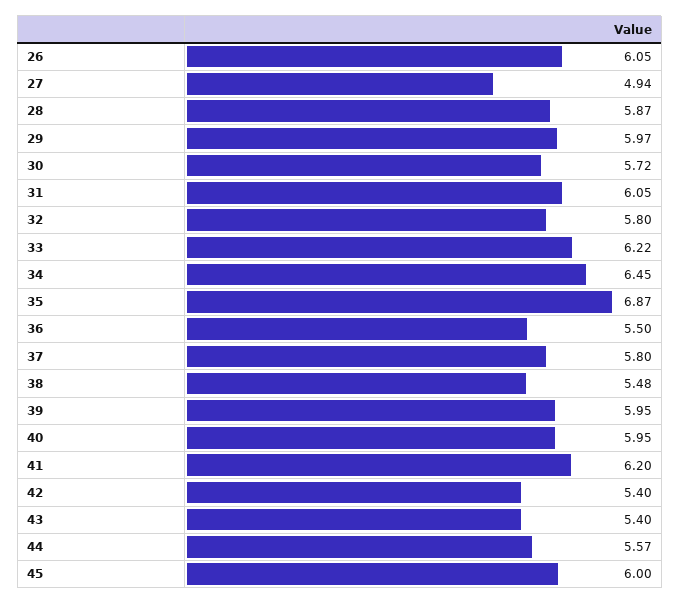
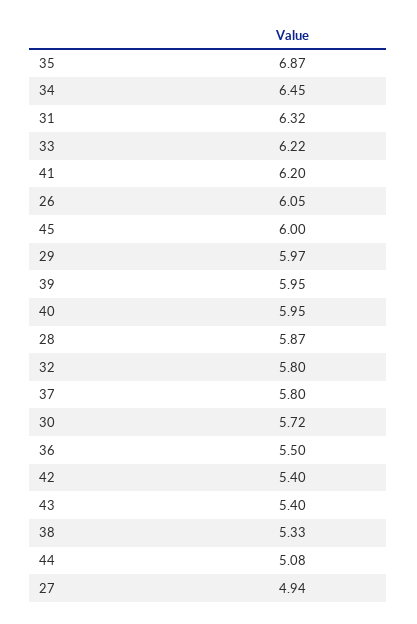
31: 6.05 -> 6.32
38: 5.48 -> 5.33
44: 5.57 -> 5.08

